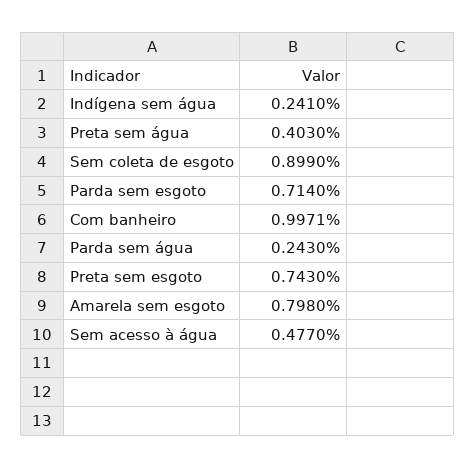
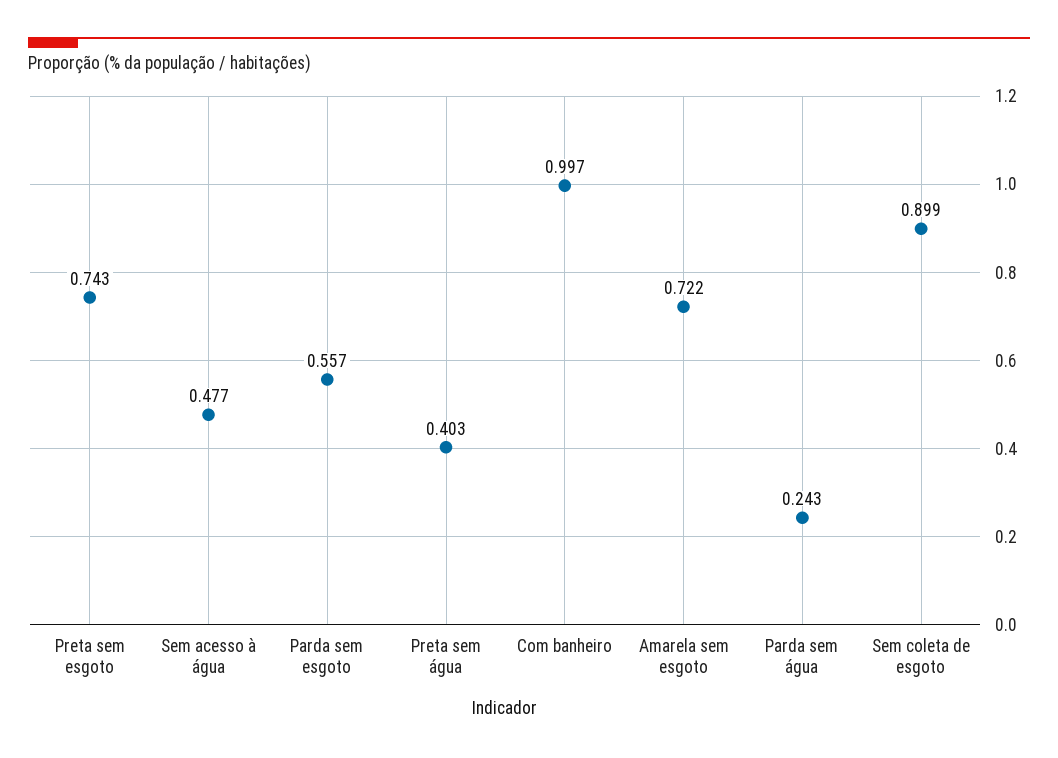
Indígena sem água: 0.241 -> none
Parda sem esgoto: 0.714 -> 0.557
Amarela sem esgoto: 0.798 -> 0.722

